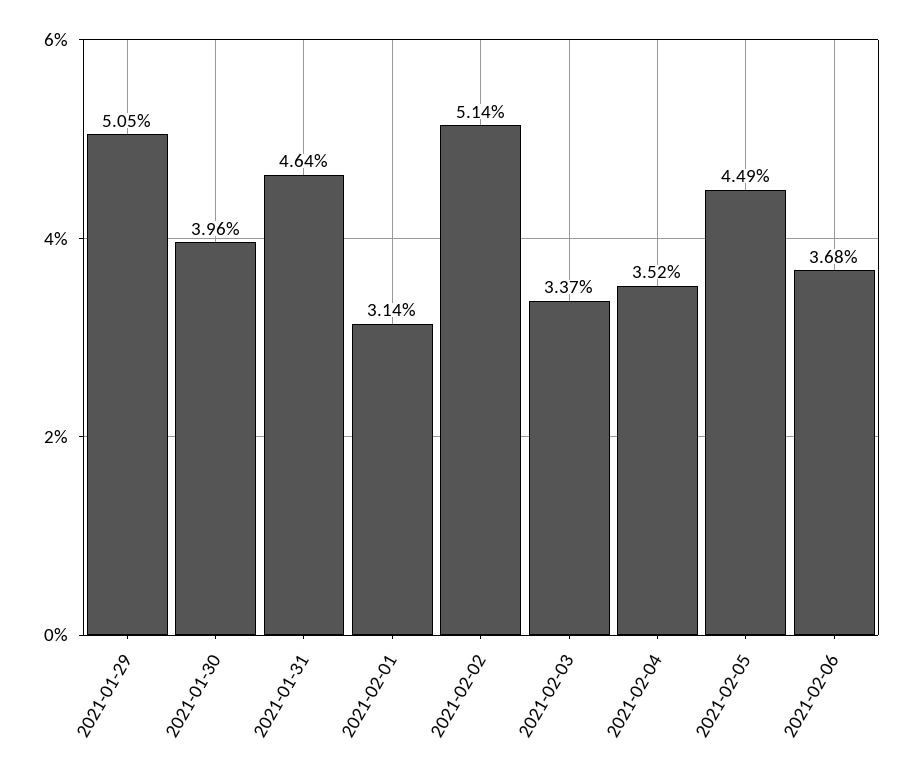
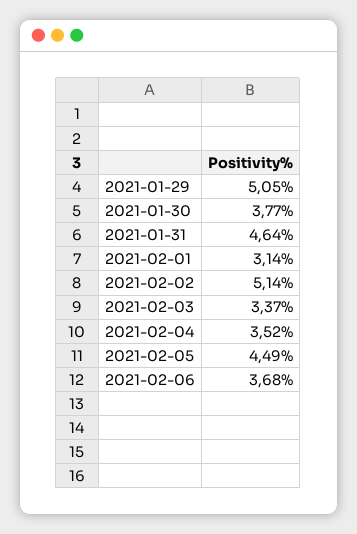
2021-01-30: 3.96 -> 3.77

